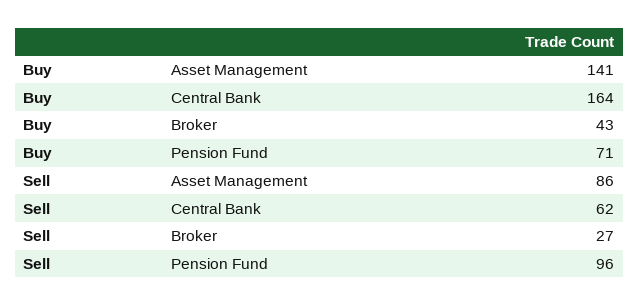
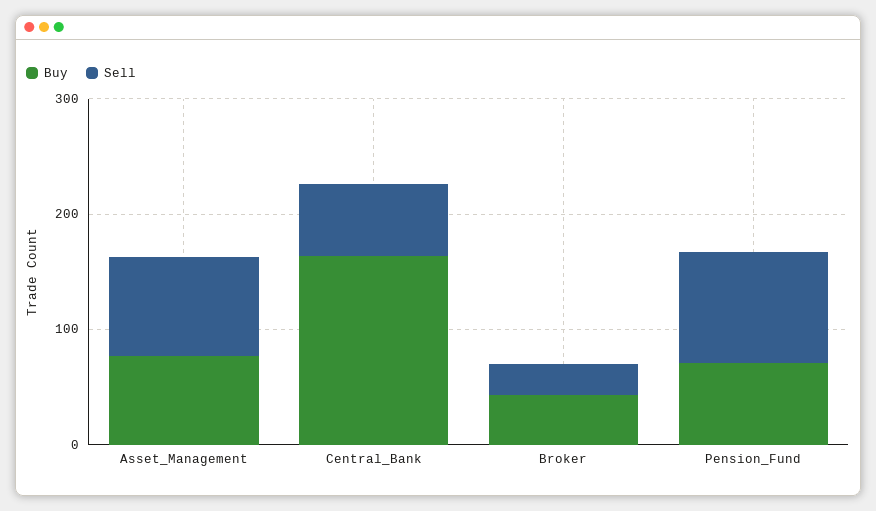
Buy, Asset Management: 141 -> 80

